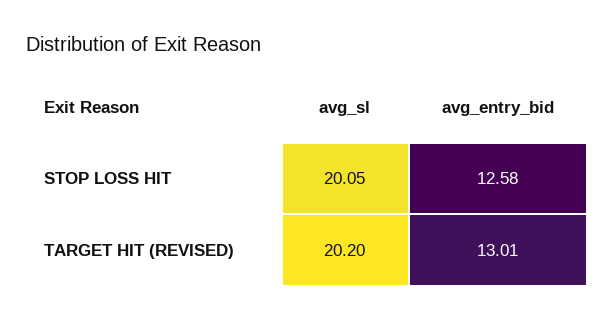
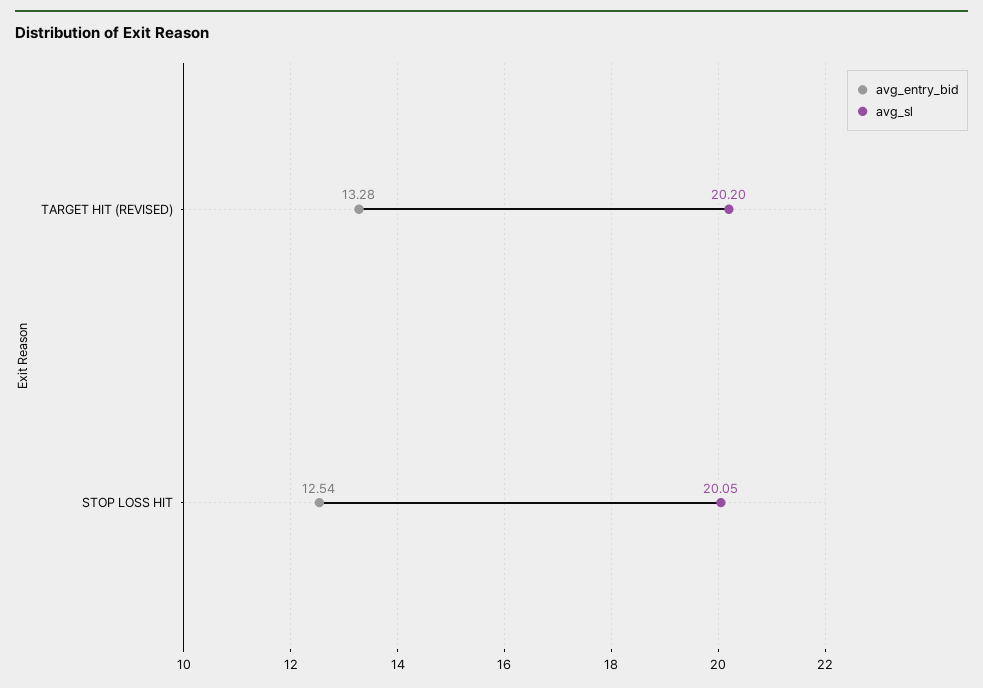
avg_entry_bid, STOP LOSS HIT: 12.58 -> 12.54
avg_entry_bid, TARGET HIT (REVISED): 13.01 -> 13.28

